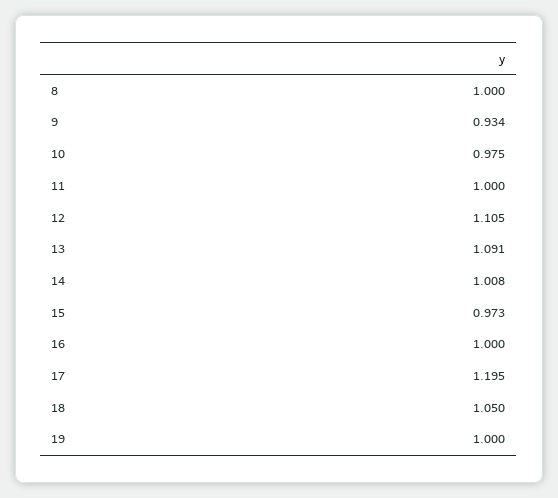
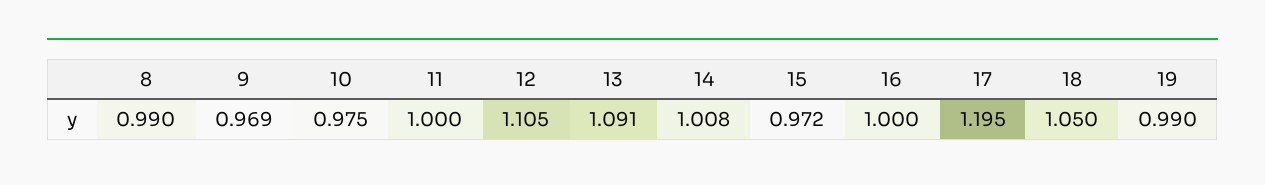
8: 1 -> 0.99
9: 0.934 -> 0.969
15: 0.973 -> 0.972
19: 1 -> 0.99

